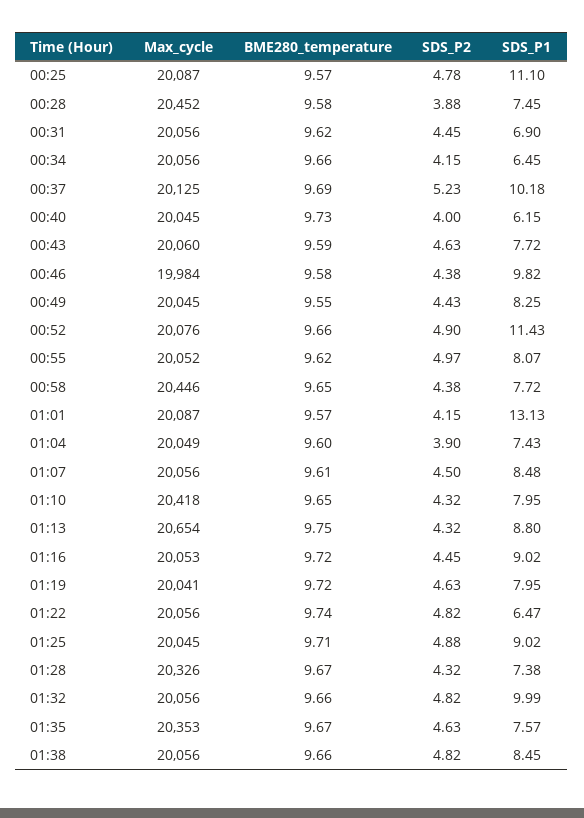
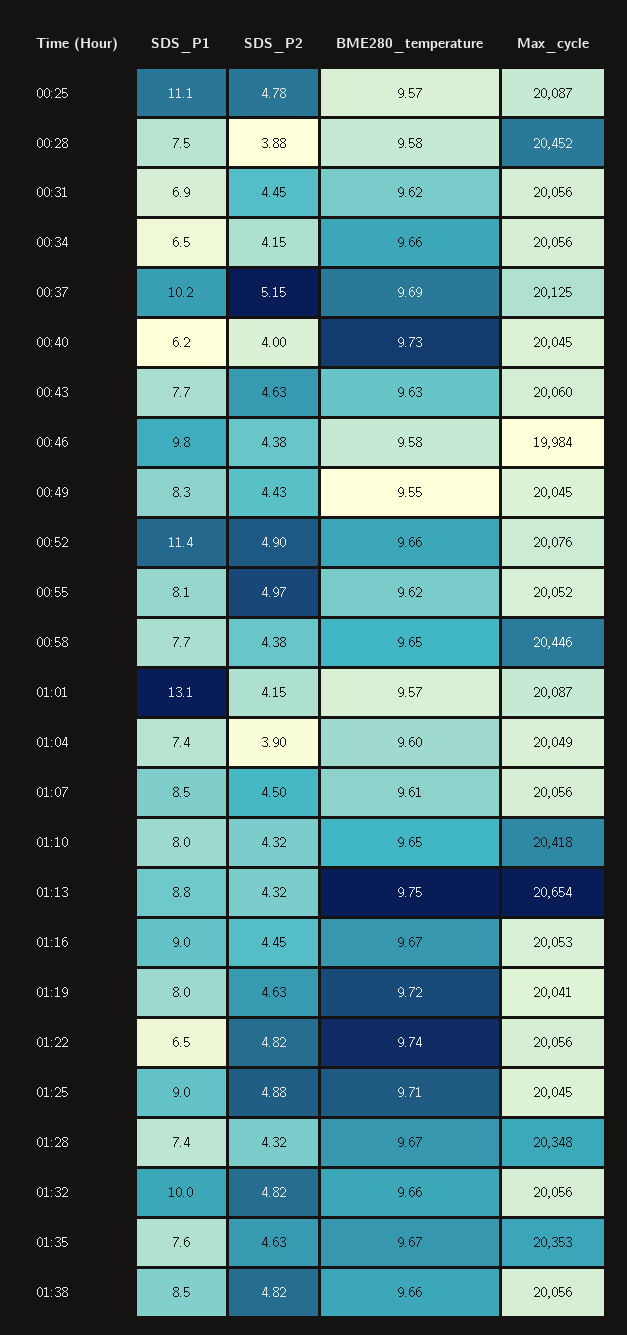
SDS_P2, 00:37: 5.23 -> 5.15
BME280_temperature, 00:43: 9.59 -> 9.63
BME280_temperature, 01:16: 9.72 -> 9.67
Max_cycle, 01:28: 20326 -> 20348

